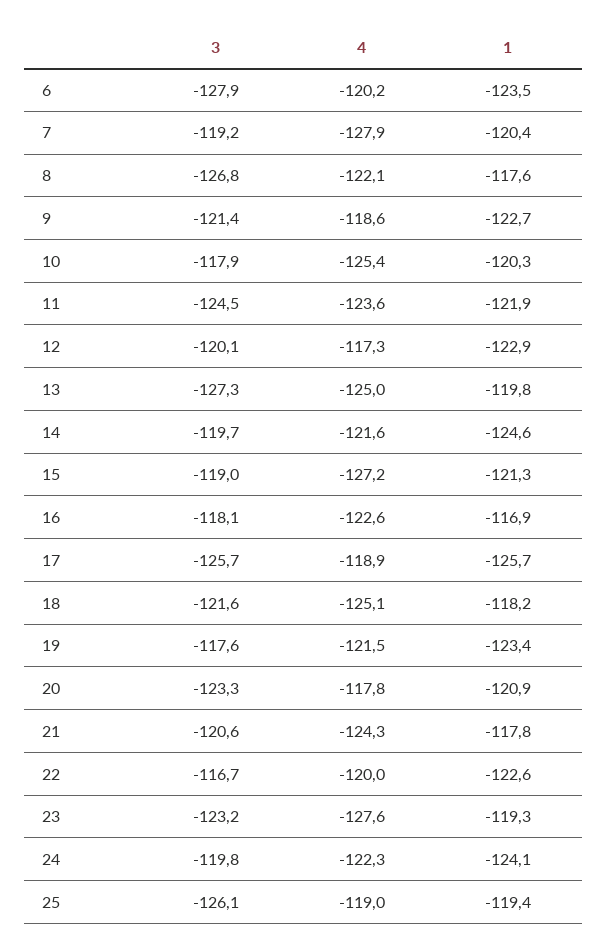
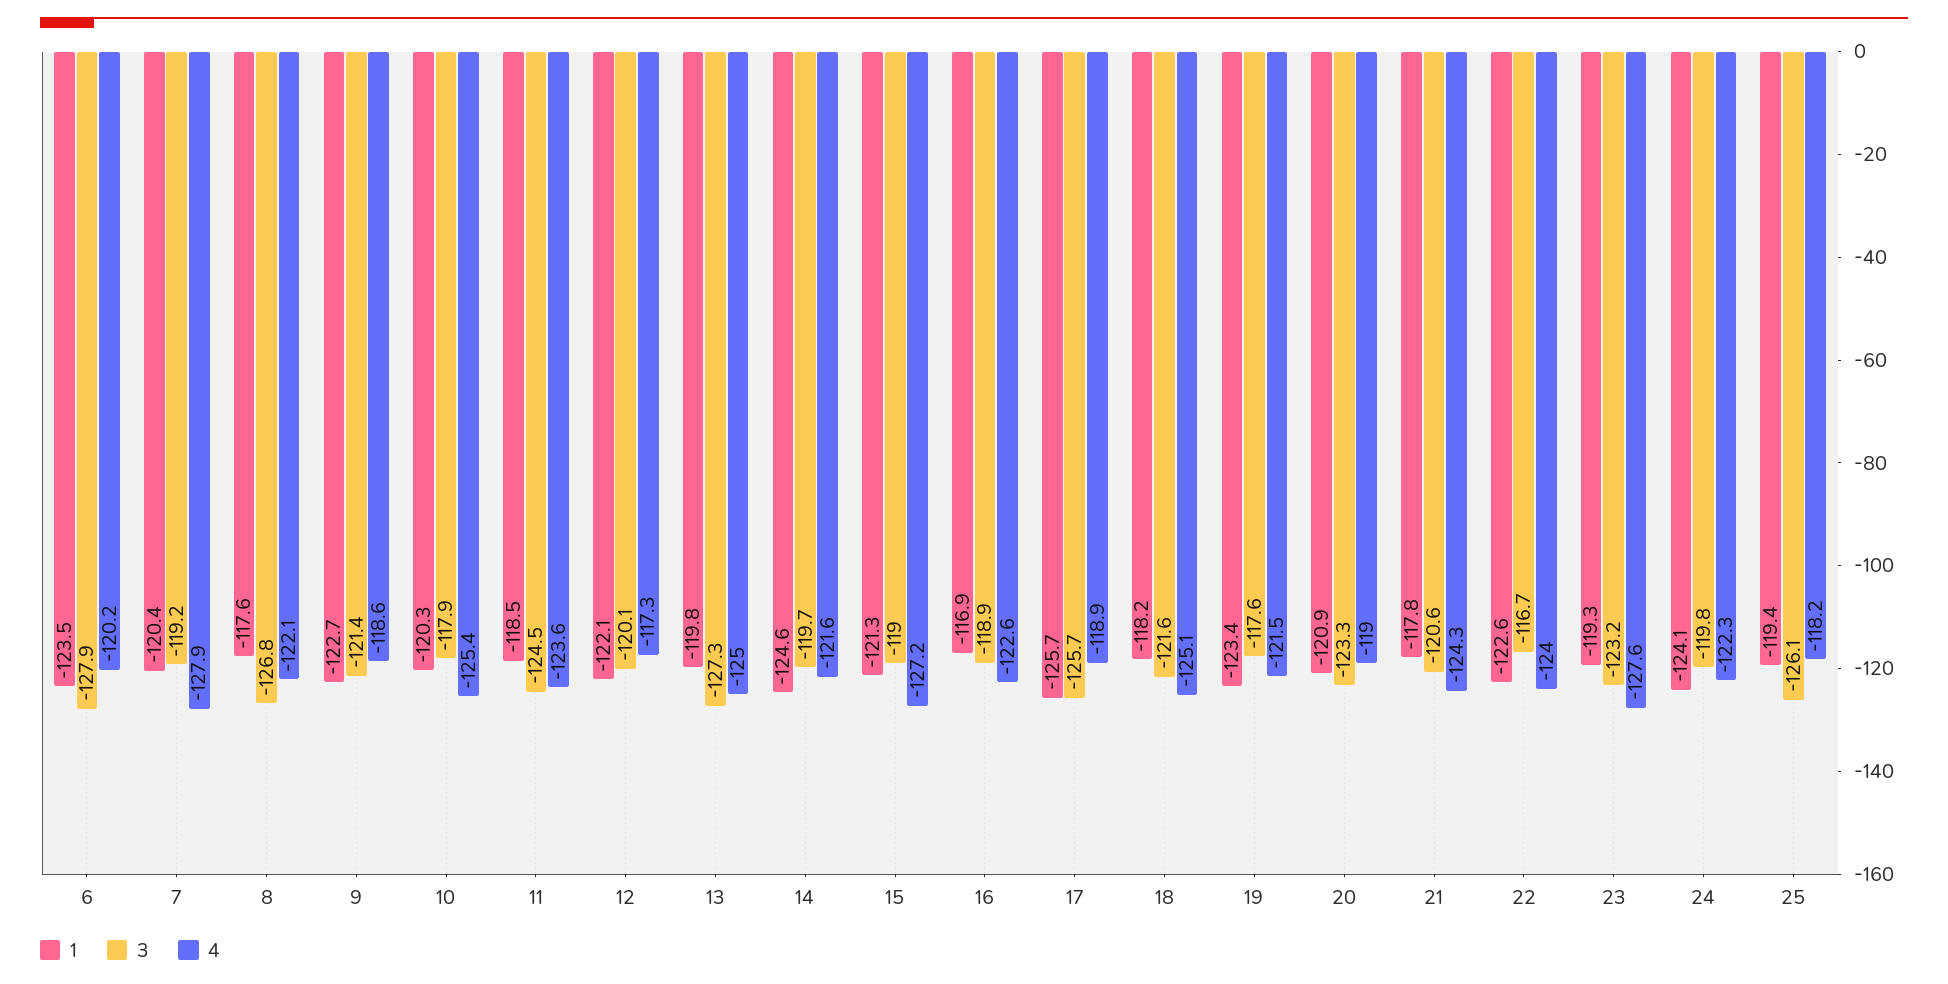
1, 11: -121.9 -> -118.5
1, 12: -122.9 -> -122.1
3, 16: -118.1 -> -118.9
4, 20: -117.8 -> -119
4, 22: -120 -> -124
4, 25: -119 -> -118.2

